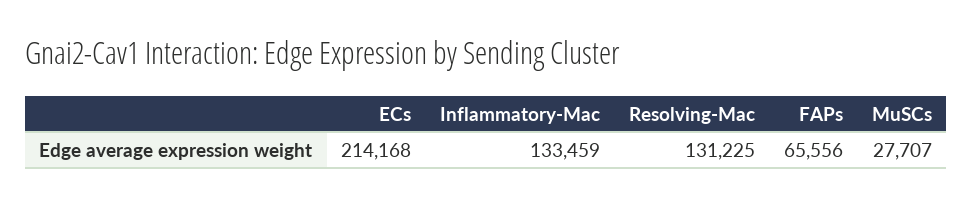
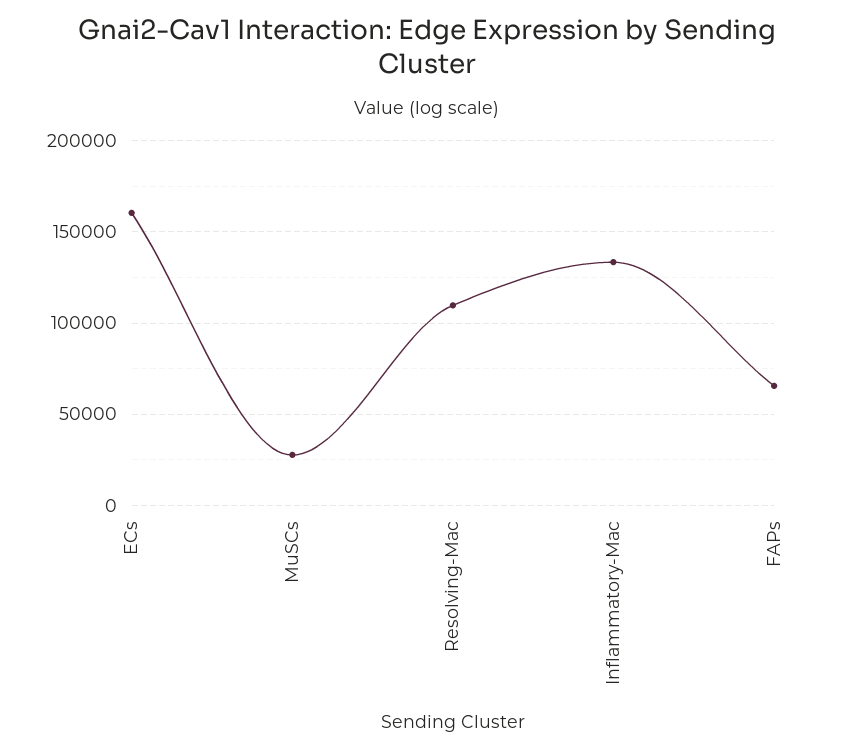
ECs: 214168 -> 160000
Resolving-Mac: 131225 -> 110000

